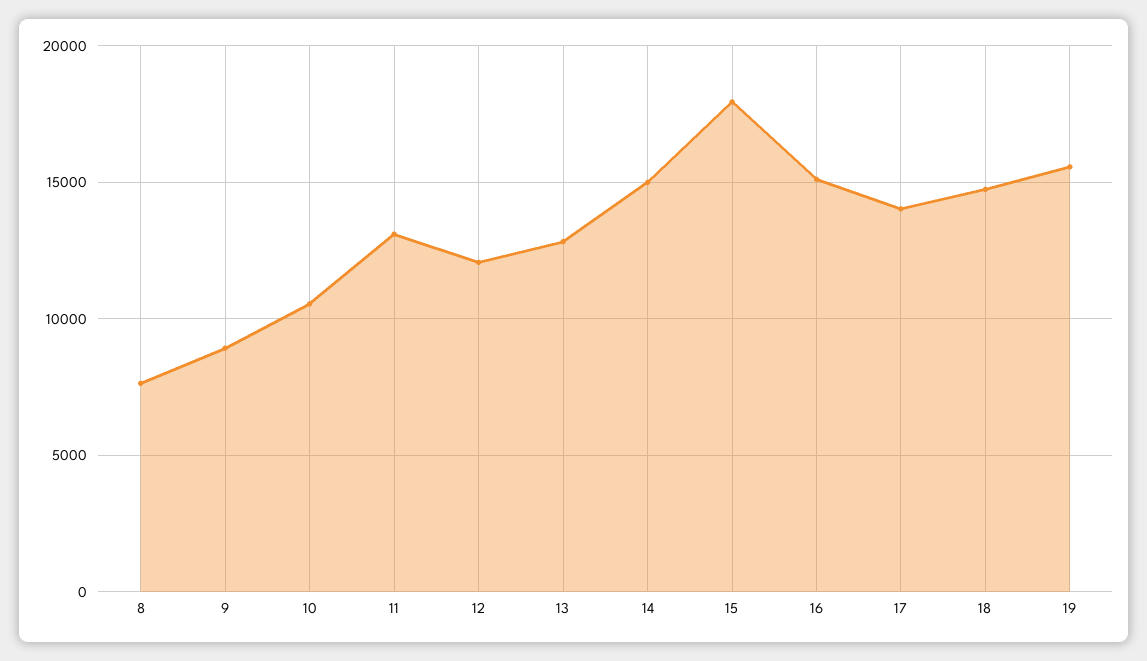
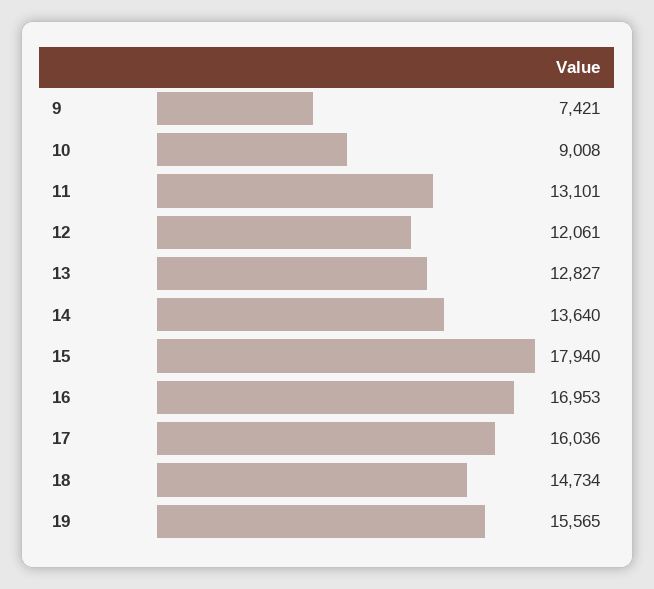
8: 7500 -> none
9: 9000 -> 7421
10: 10500 -> 9008
14: 15000 -> 13640
16: 15000 -> 16953
17: 14000 -> 16036

